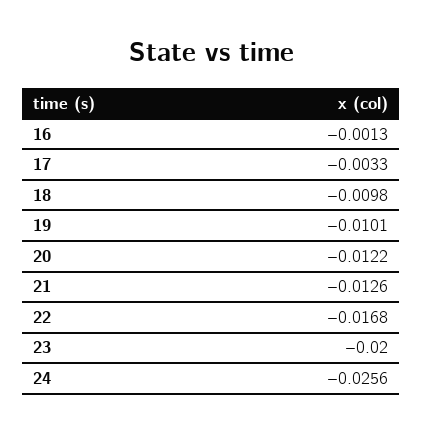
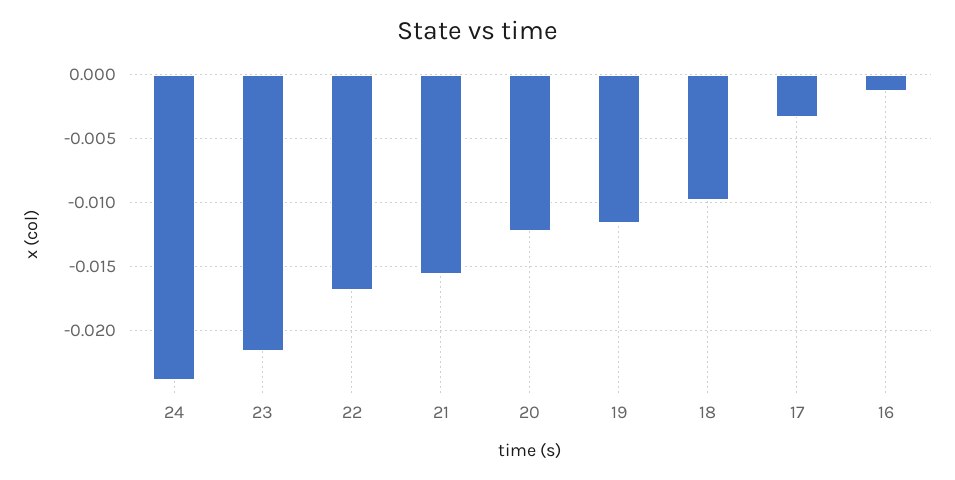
19: -0.0101 -> -0.0115
21: -0.0126 -> -0.0155
23: -0.02 -> -0.0215
24: -0.0256 -> -0.024

